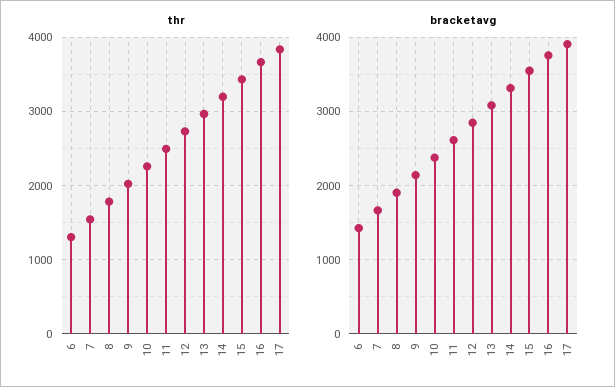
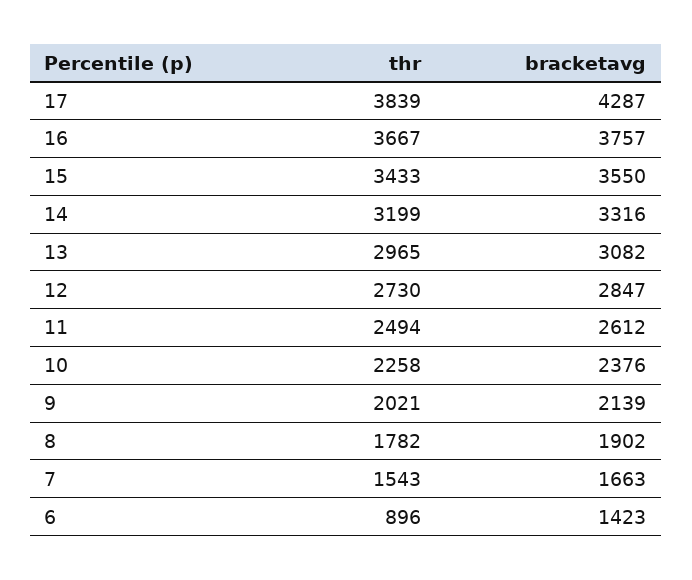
thr, 6: 1300 -> 896
bracketavg, 17: 3900 -> 4287

